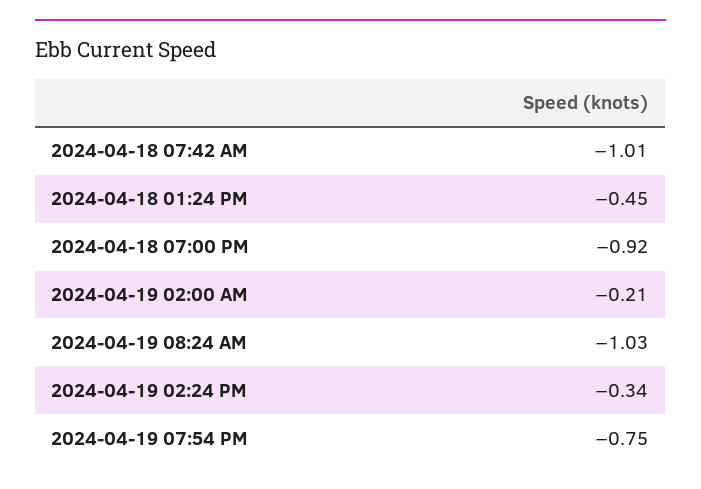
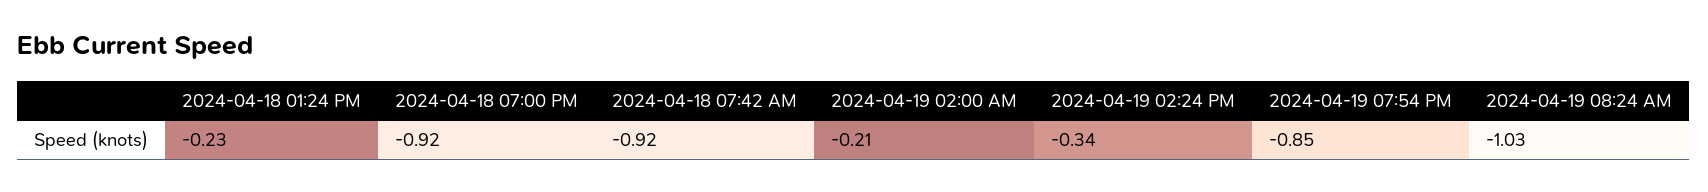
2024-04-18 07:42 AM: -1.01 -> -0.92
2024-04-18 01:24 PM: -0.45 -> -0.23
2024-04-19 07:54 PM: -0.75 -> -0.85

